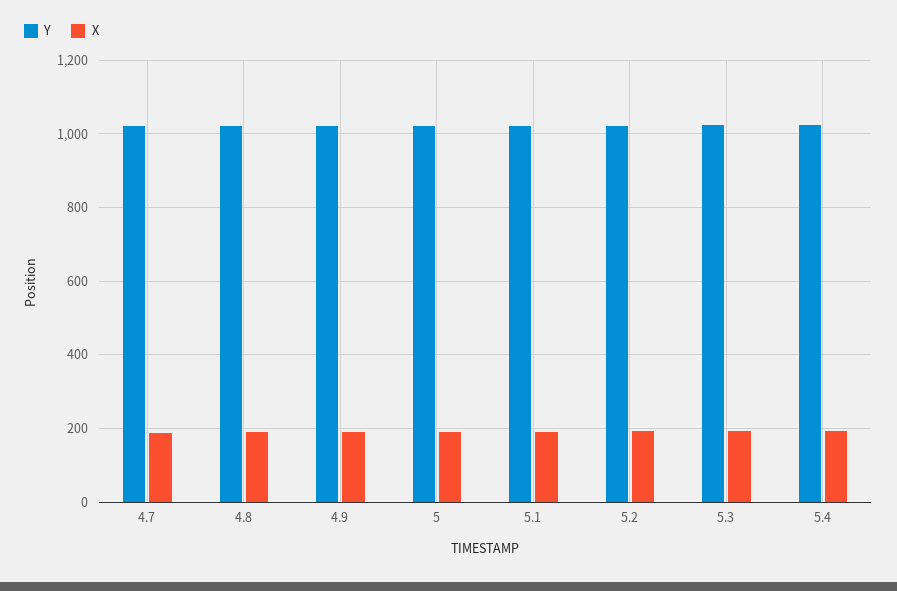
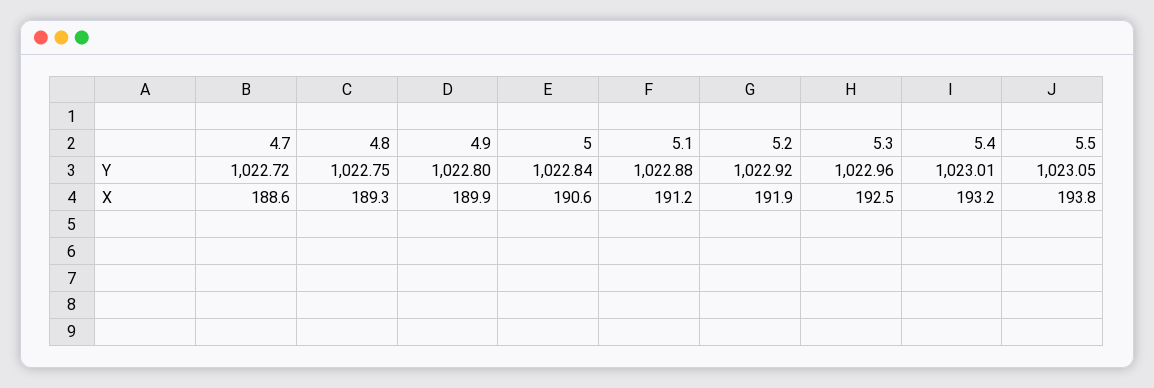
Y, 5.5: none -> 1023.05
X, 5.5: none -> 193.8

